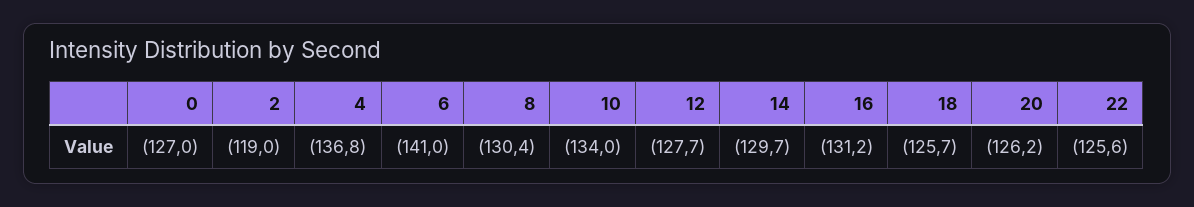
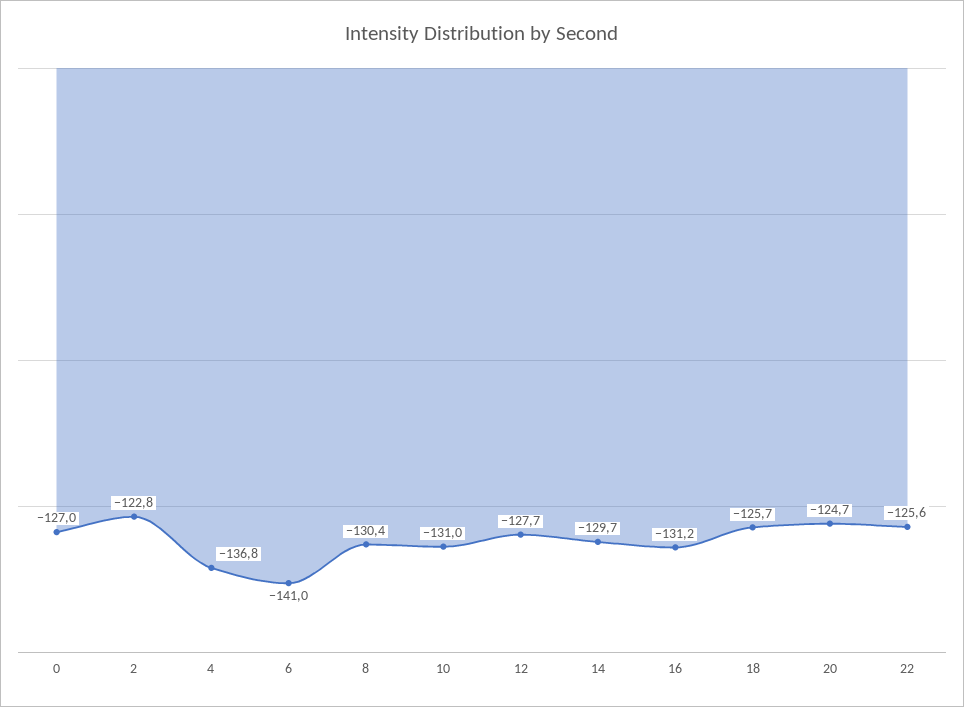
2: -119 -> -122.8
10: -134 -> -131
20: -126.2 -> -124.7

